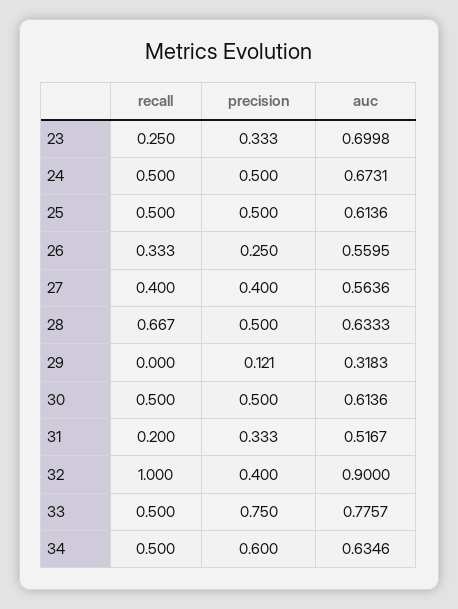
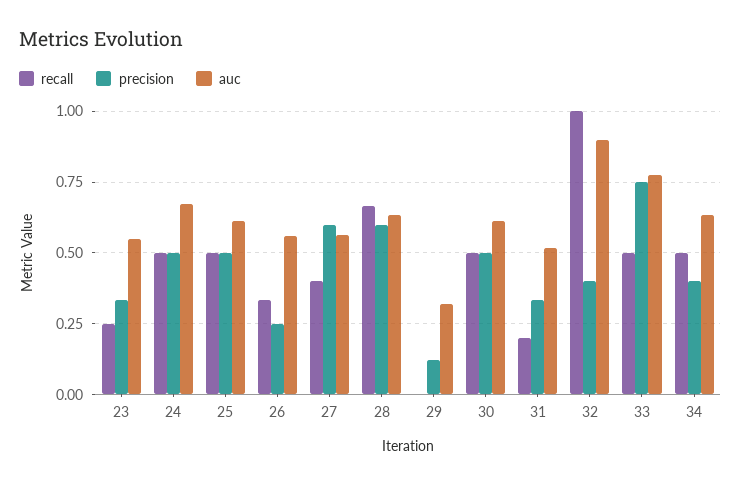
auc, 23: 0.6998 -> 0.55
precision, 27: 0.4 -> 0.6
precision, 28: 0.5 -> 0.6
precision, 34: 0.6 -> 0.4

